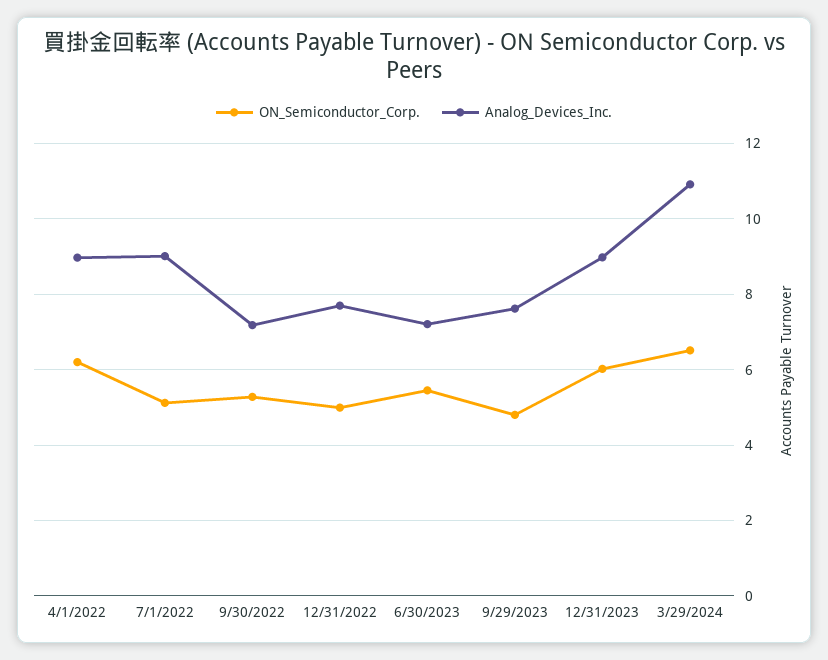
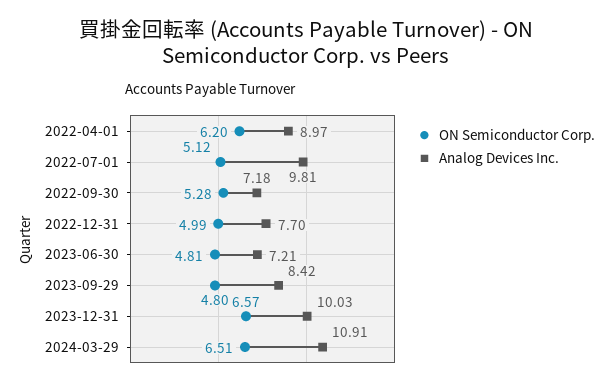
Analog_Devices_Inc., 7/1/2022: 9 -> 9.81
ON_Semiconductor_Corp., 6/30/2023: 5.4 -> 4.81
Analog_Devices_Inc., 9/29/2023: 7.6 -> 8.42
ON_Semiconductor_Corp., 12/31/2023: 6 -> 6.57
Analog_Devices_Inc., 12/31/2023: 9 -> 10.03

